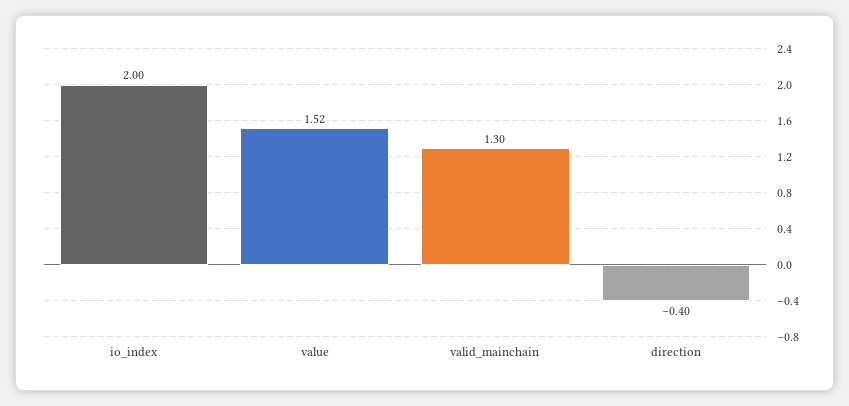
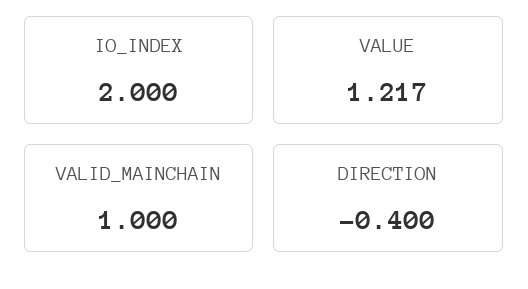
value: 1.52 -> 1.217
valid_mainchain: 1.3 -> 1

